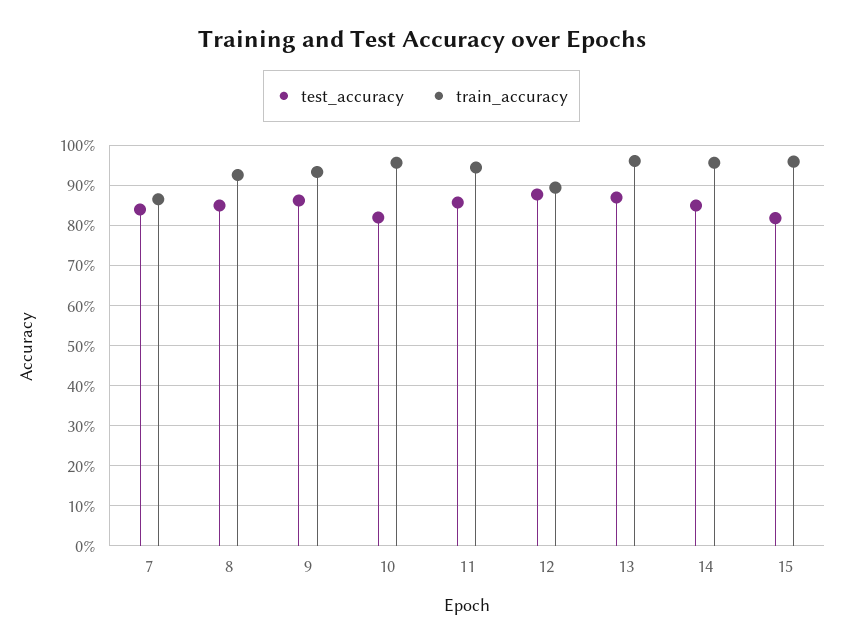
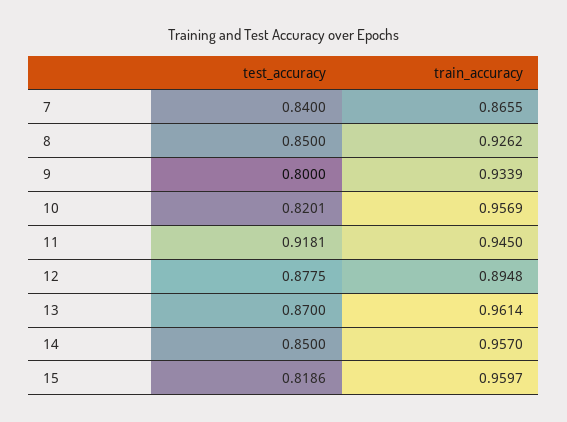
test_accuracy, 9: 0.86 -> 0.8
test_accuracy, 11: 0.86 -> 0.9181

